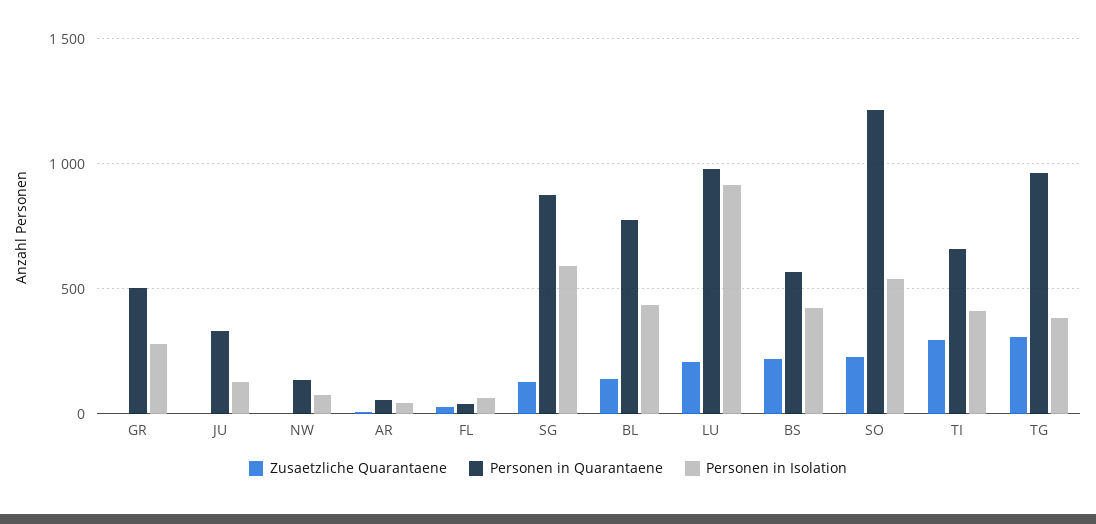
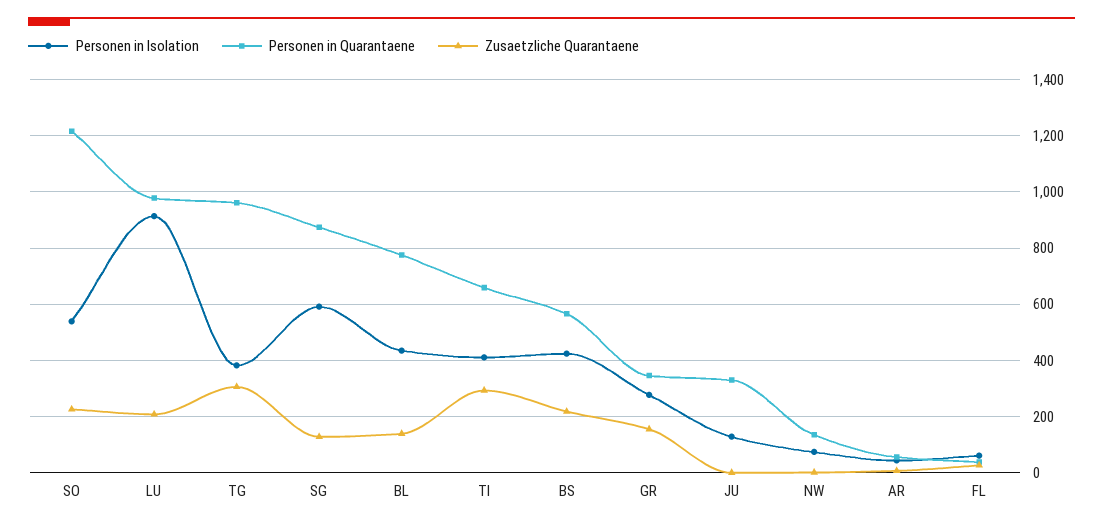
Zusaetzliche Quarantaene, GR: 0 -> 150
Personen in Quarantaene, GR: 500 -> 350

